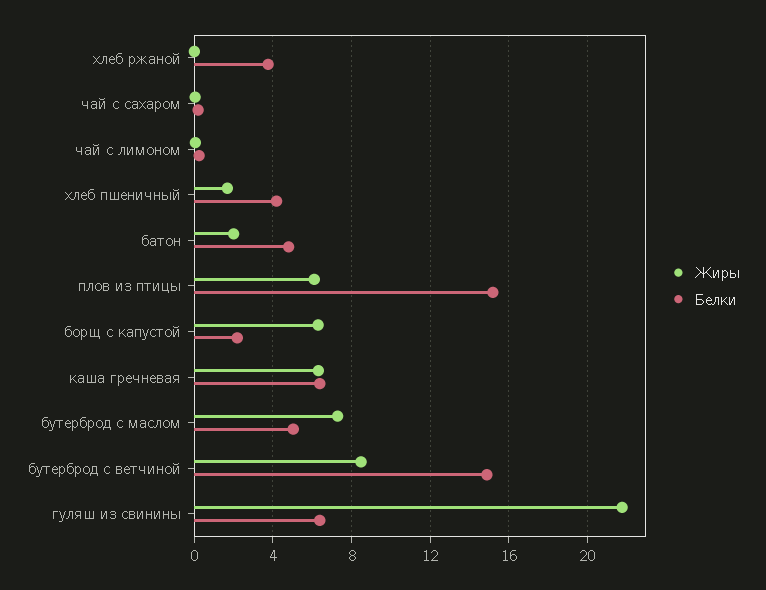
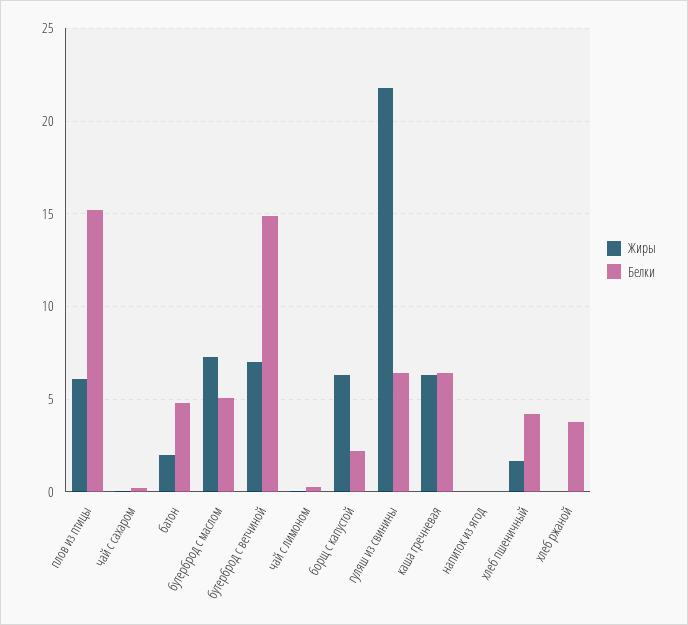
Жиры, бутерброд с ветчиной: 8.5 -> 7
Жиры, напиток из ягод: none -> 0
Белки, напиток из ягод: none -> 0

